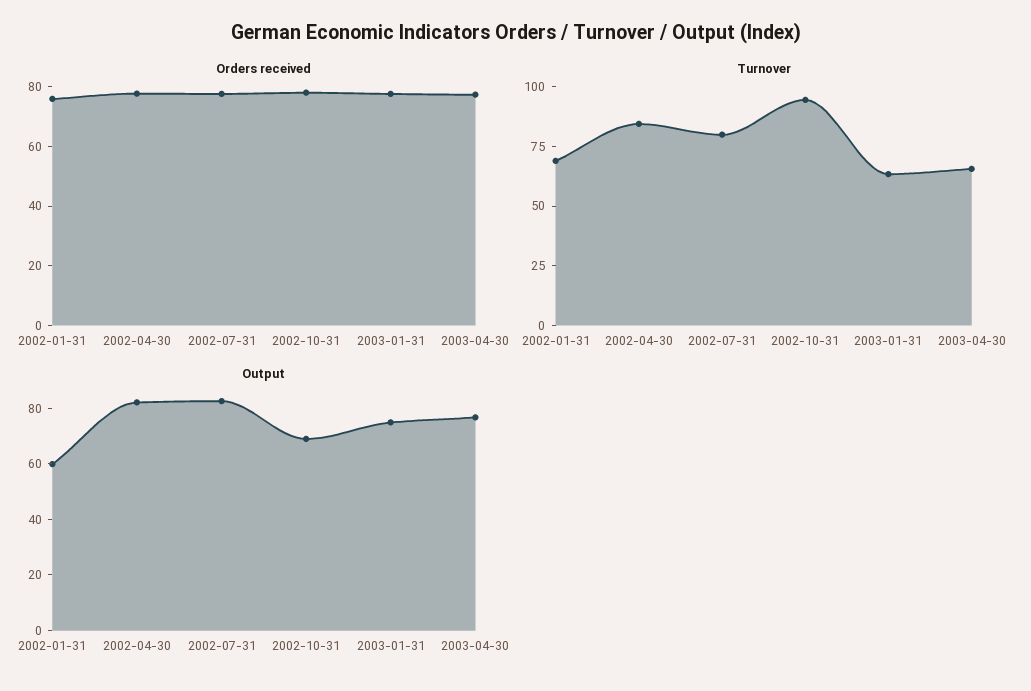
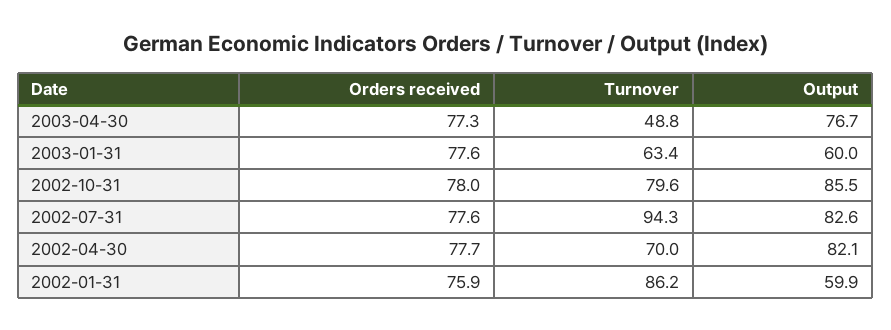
Turnover, 2002-01-31: 70 -> 86.2
Turnover, 2002-04-30: 85 -> 70
Turnover, 2002-07-31: 80 -> 94.3
Turnover, 2002-10-31: 95 -> 79.6
Turnover, 2003-04-30: 65 -> 48.8
Output, 2002-10-31: 70 -> 85.5
Output, 2003-01-31: 75 -> 60

